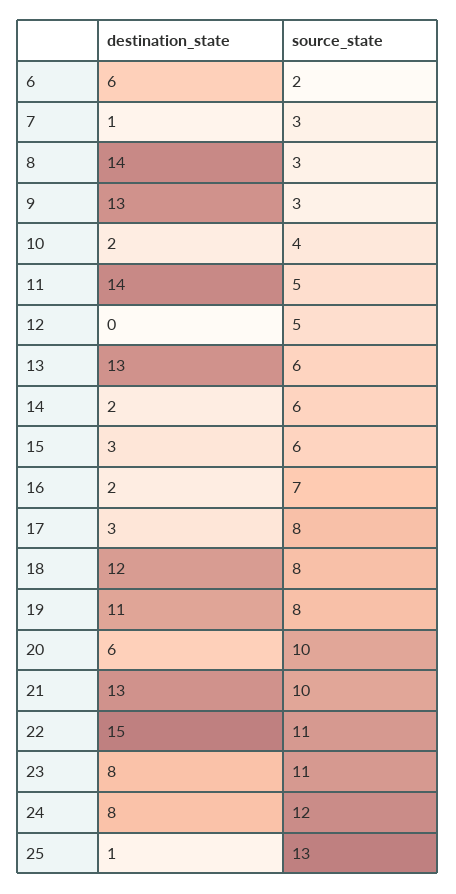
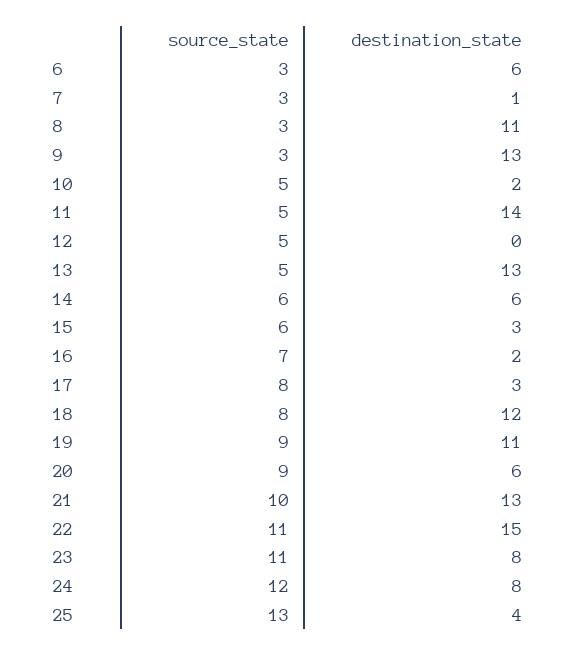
source_state, 6: 2 -> 3
destination_state, 8: 14 -> 11
source_state, 10: 4 -> 5
source_state, 13: 6 -> 5
destination_state, 14: 2 -> 6
source_state, 19: 8 -> 9
source_state, 20: 10 -> 9
destination_state, 25: 1 -> 4

